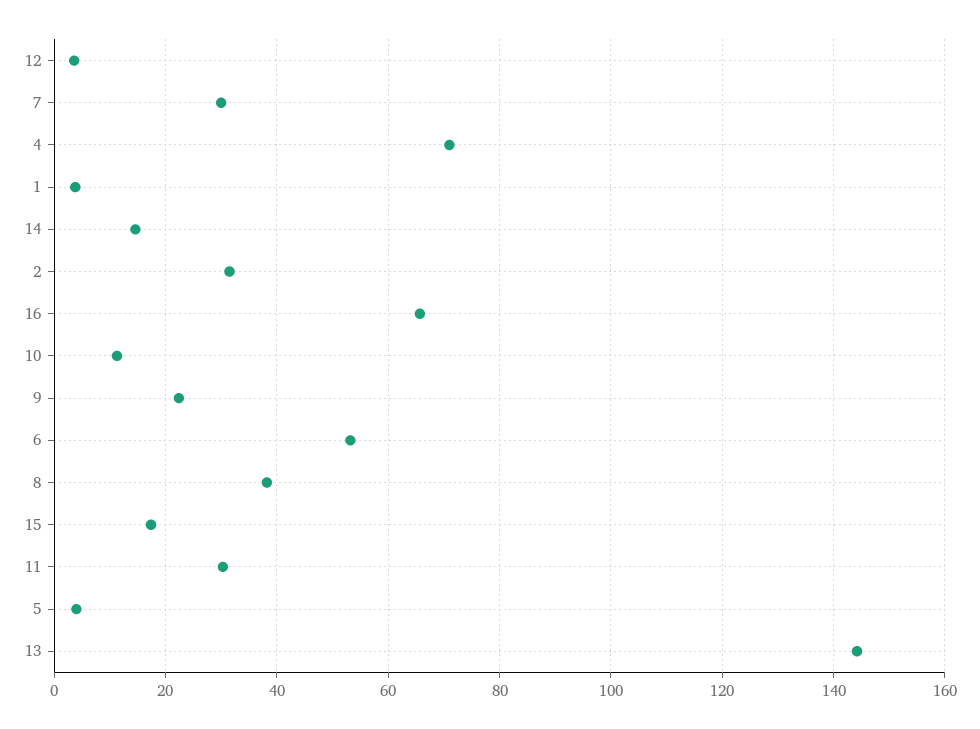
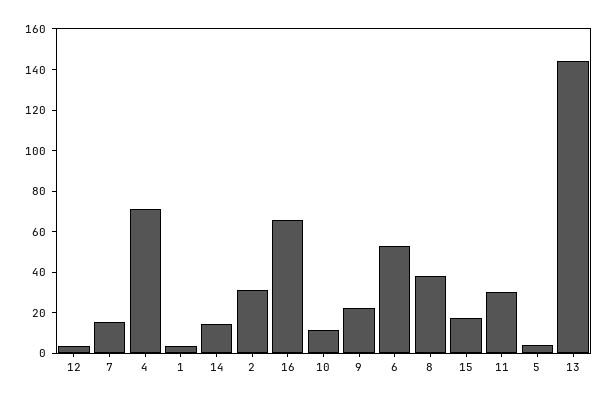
7: 30 -> 15

